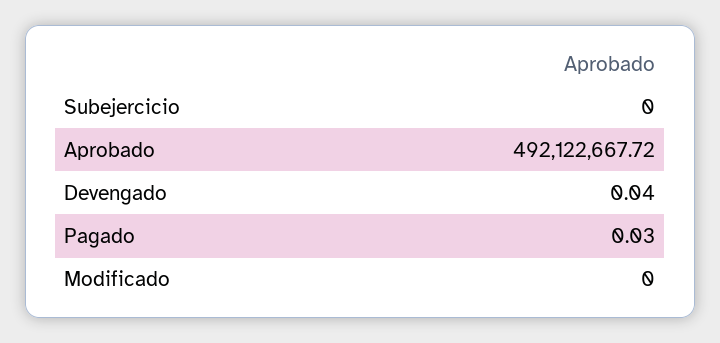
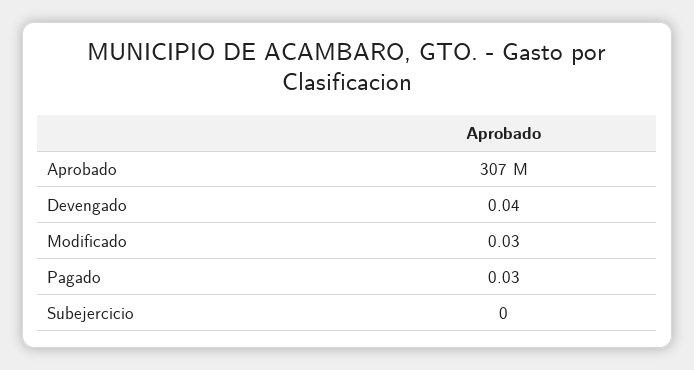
Aprobado: 492122667.72 -> 307000000
Modificado: 0 -> 0.03

